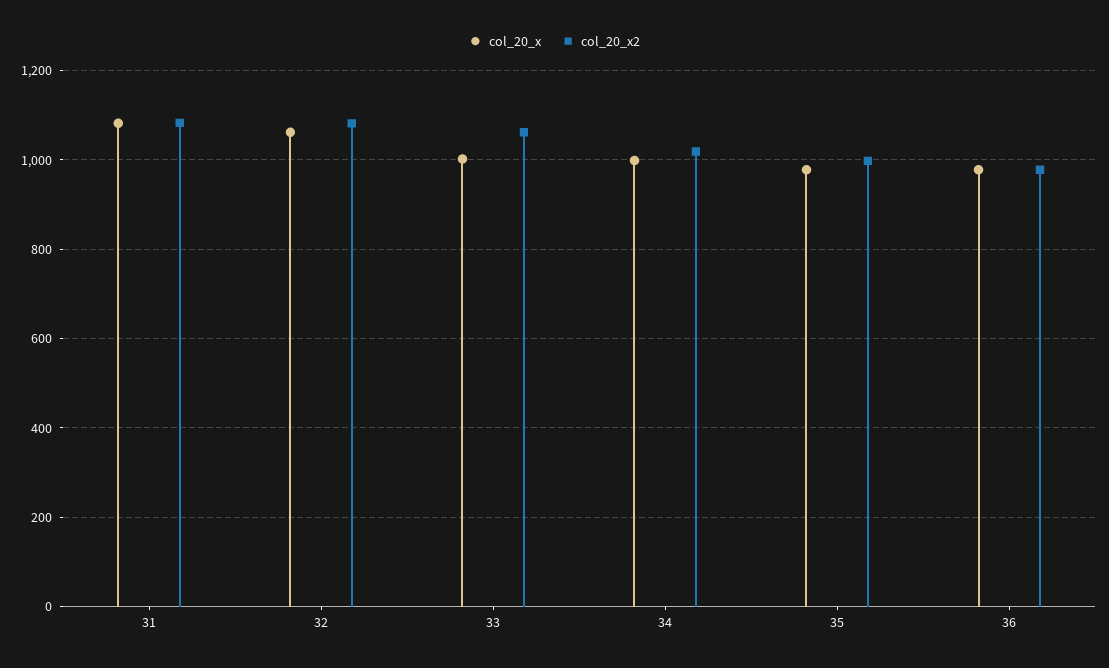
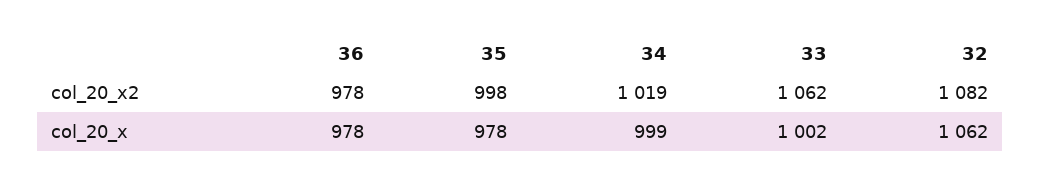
col_20_x, 31: 1080 -> none
col_20_x2, 31: 1080 -> none

